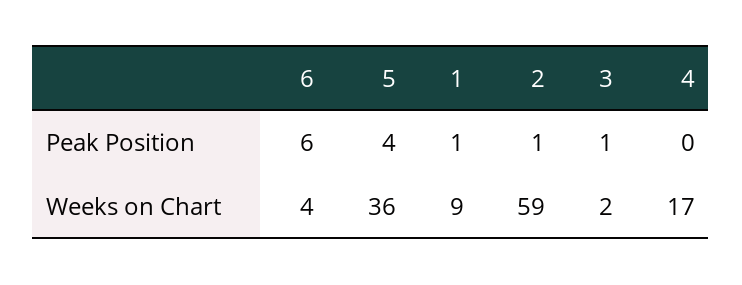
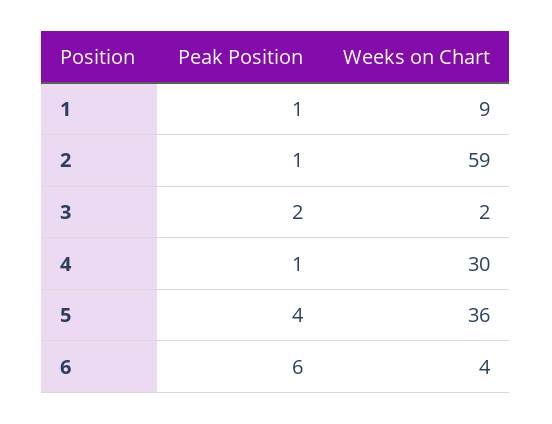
3, Peak Position: 1 -> 2
4, Peak Position: 0 -> 1
4, Weeks on Chart: 17 -> 30

